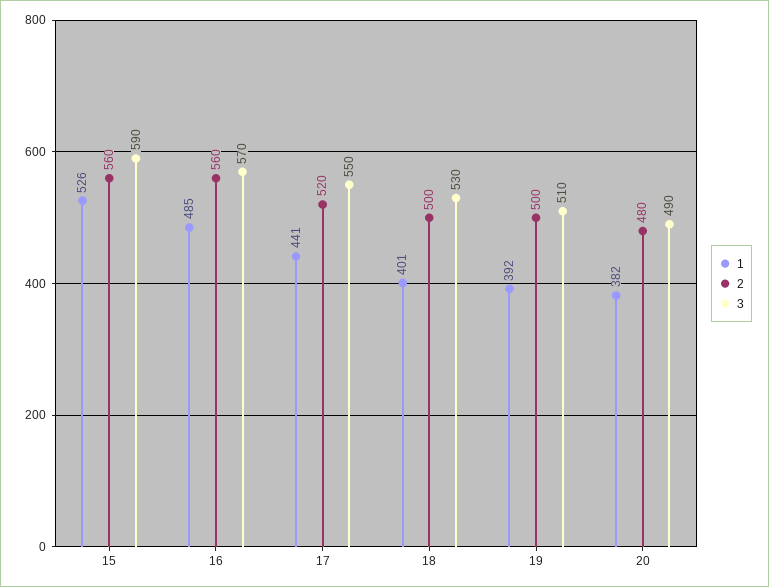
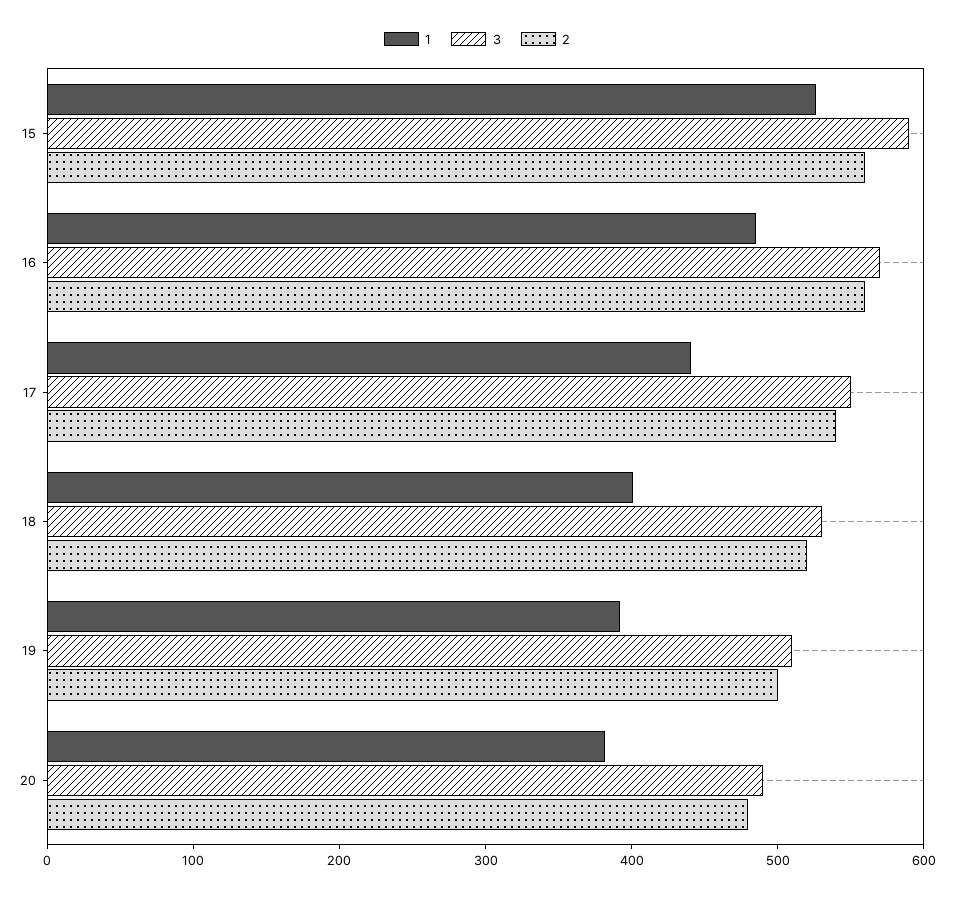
2, 17: 520 -> 540
2, 18: 500 -> 520

